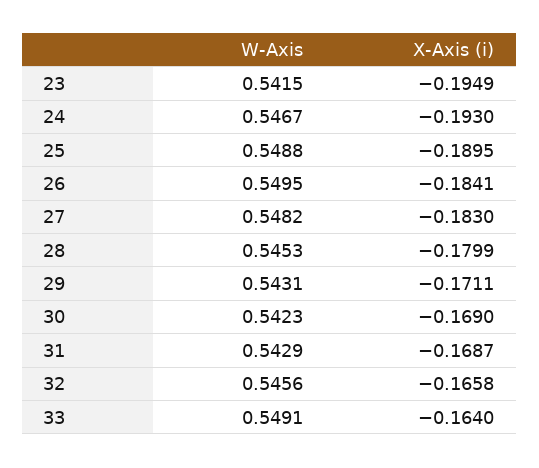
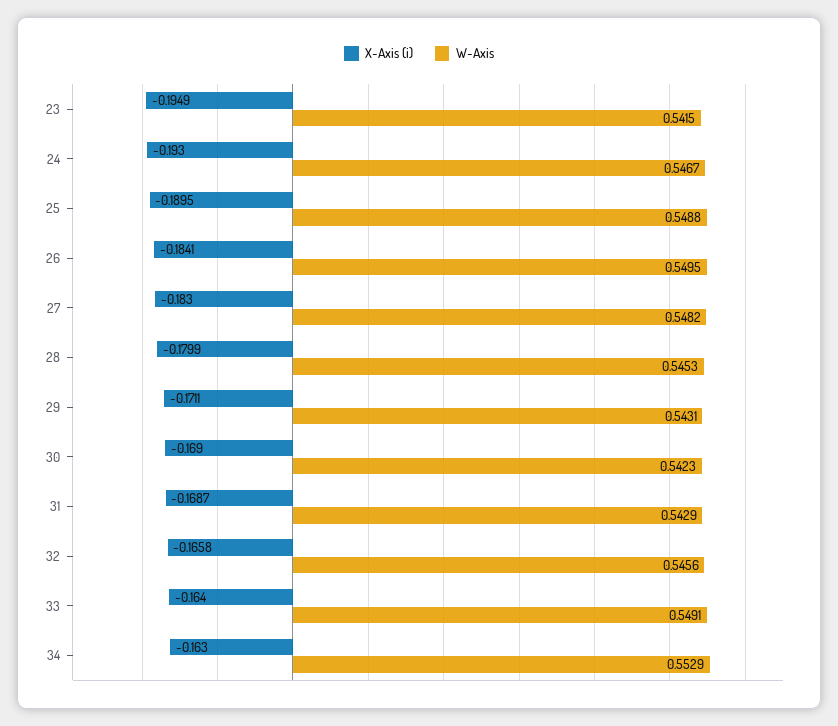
X-Axis (i), 34: none -> -0.163
W-Axis, 34: none -> 0.5529

